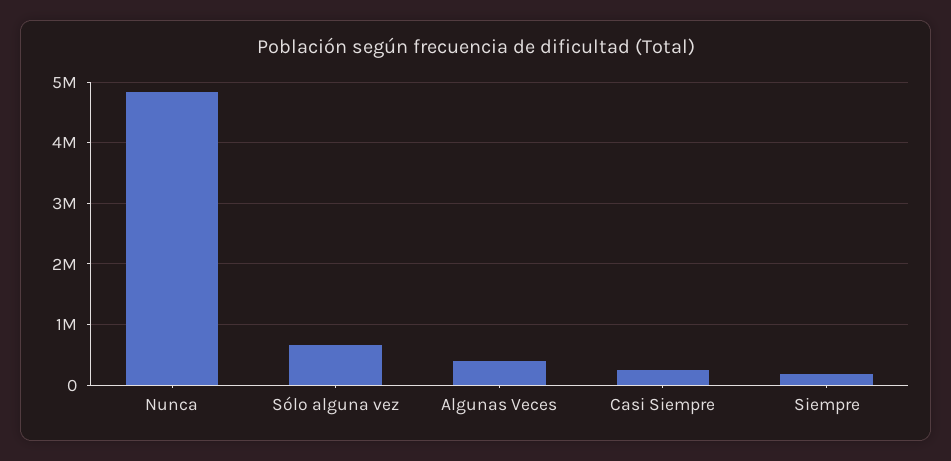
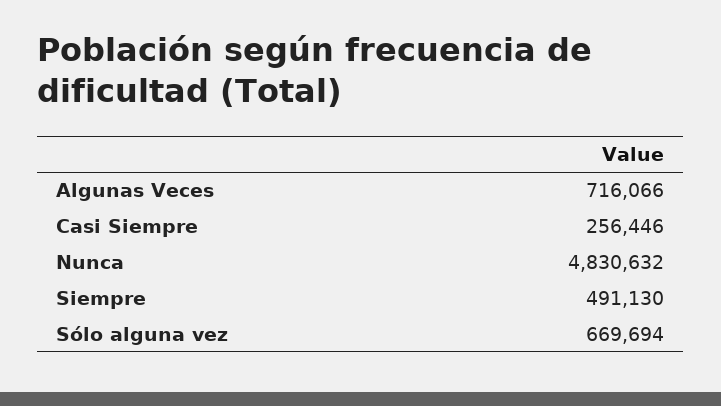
Algunas Veces: 400000 -> 716066
Siempre: 200000 -> 491130

